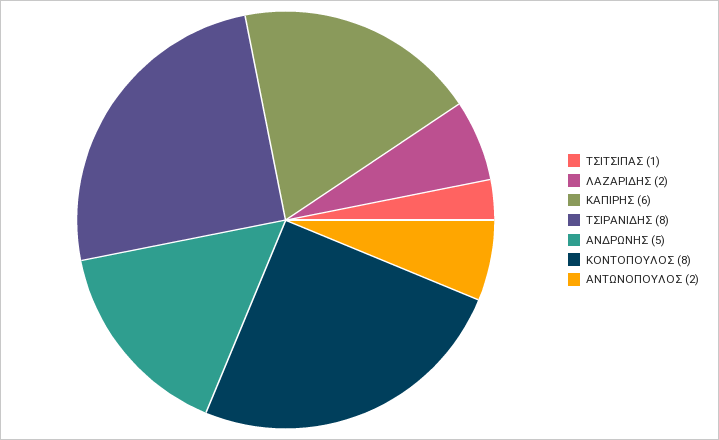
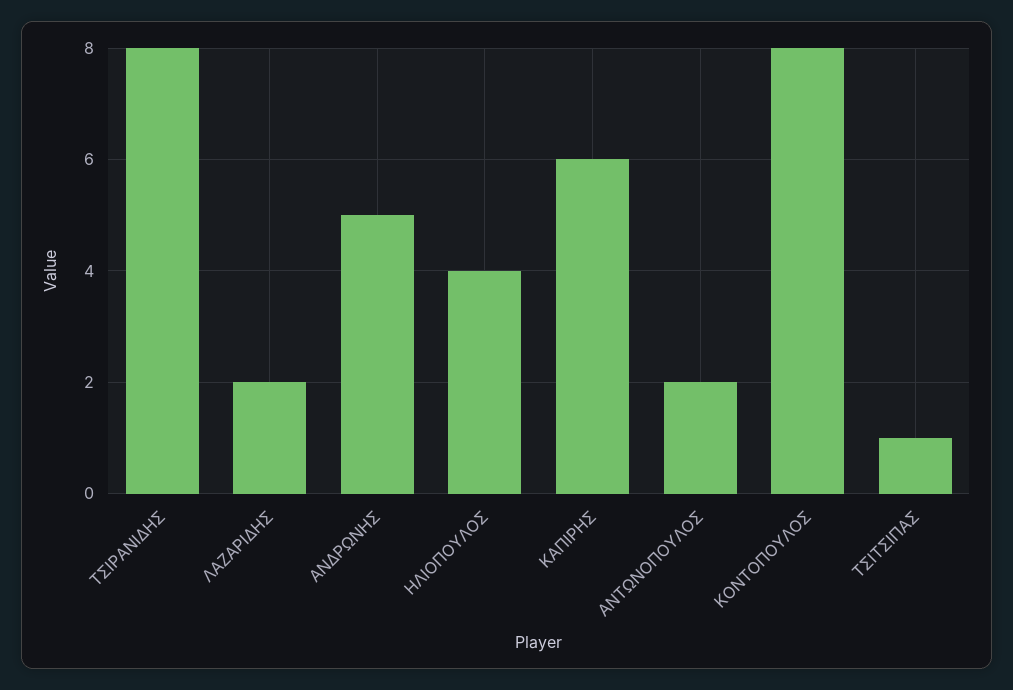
ΗΛΙΟΠΟΥΛΟΣ: none -> 4

